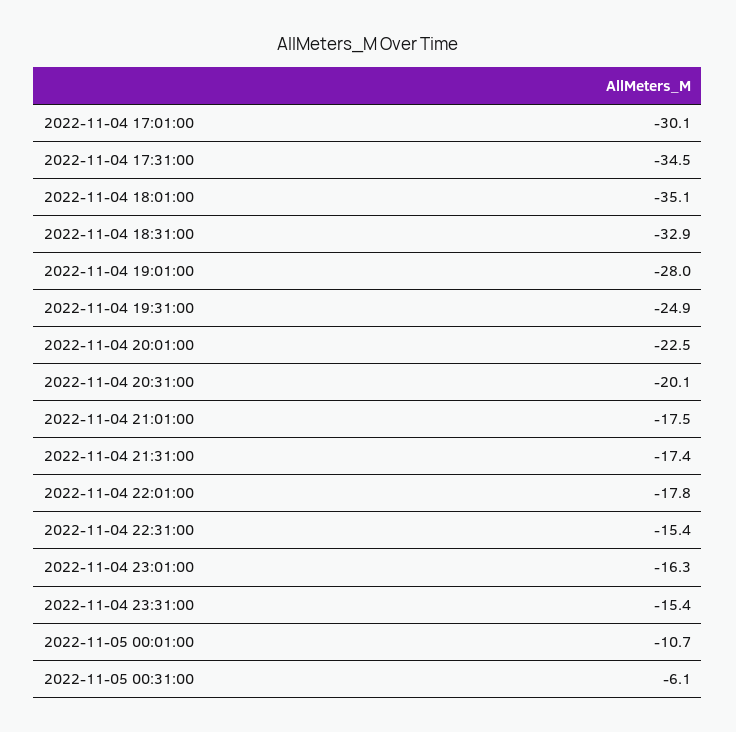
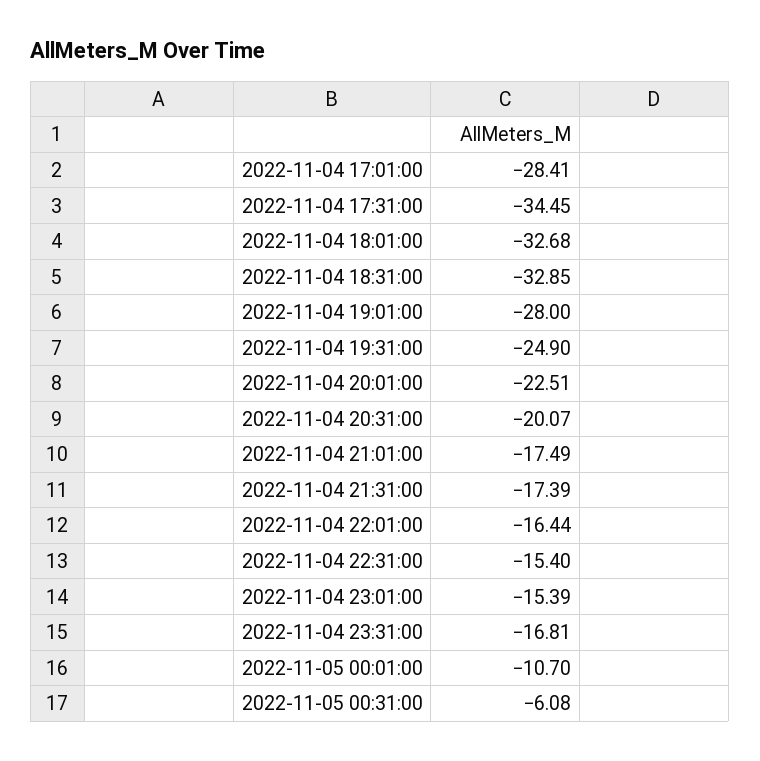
2022-11-04 17:01:00: -30.1 -> -28.41
2022-11-04 18:01:00: -35.1 -> -32.68
2022-11-04 22:01:00: -17.8 -> -16.44
2022-11-04 23:01:00: -16.3 -> -15.39
2022-11-04 23:31:00: -15.4 -> -16.81

